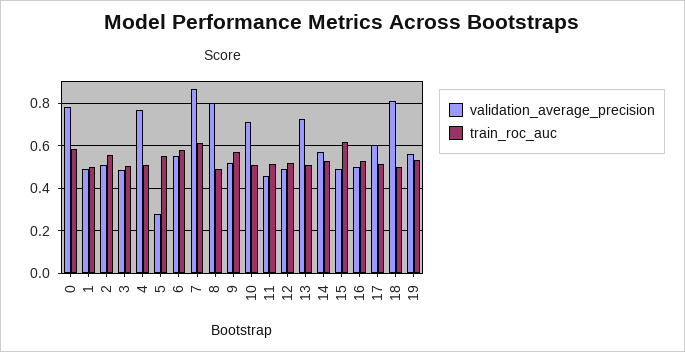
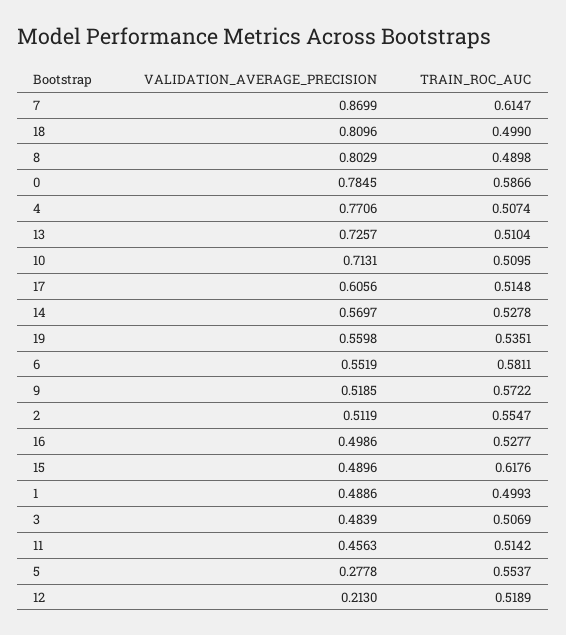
validation_average_precision, 12: 0.5 -> 0.213

